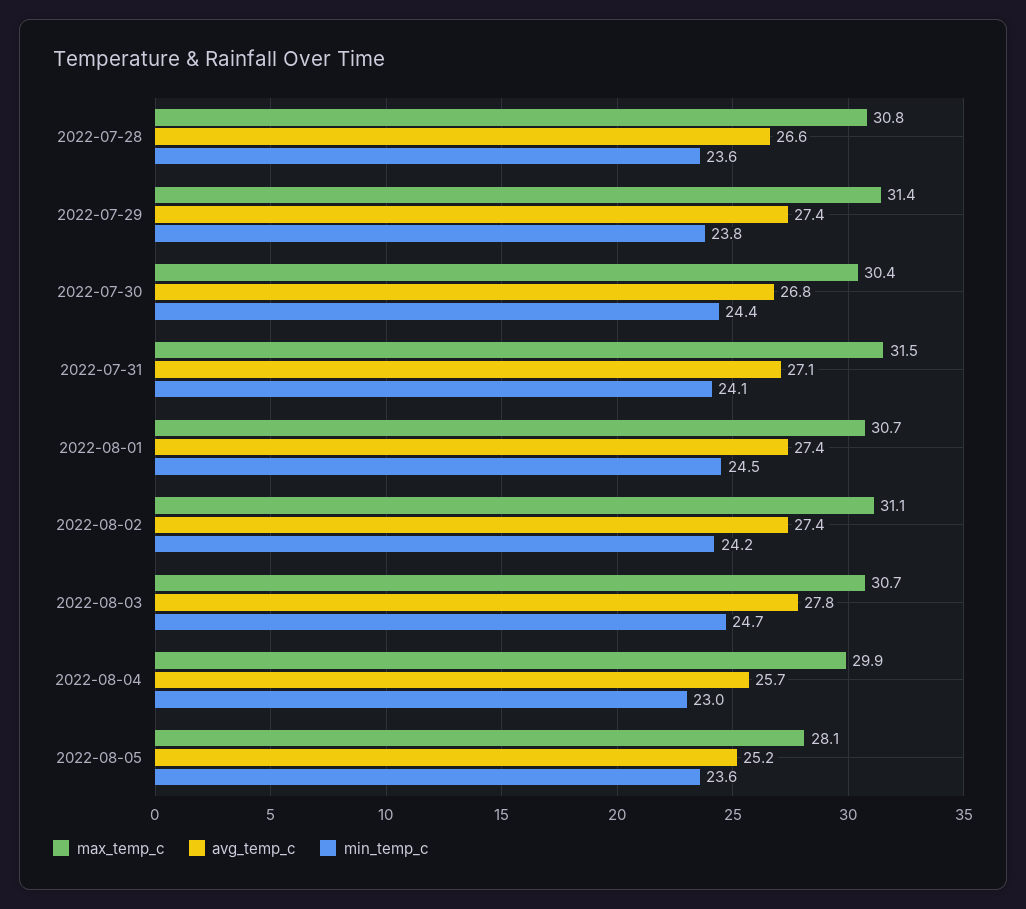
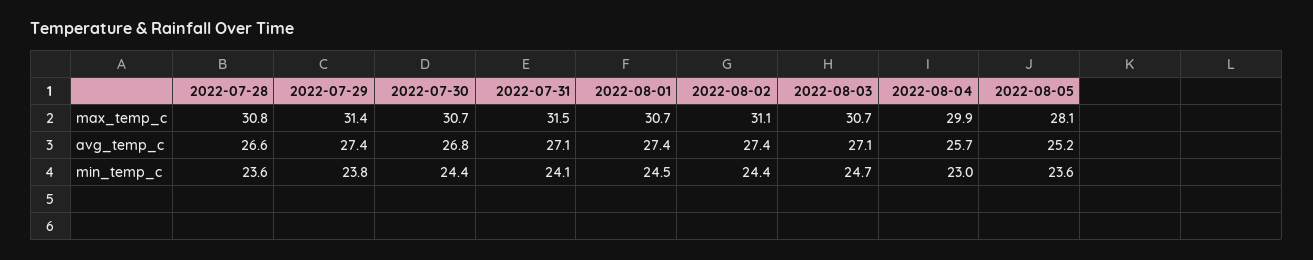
max_temp_c, 2022-07-30: 30.4 -> 30.7
min_temp_c, 2022-08-02: 24.2 -> 24.4
avg_temp_c, 2022-08-03: 27.8 -> 27.1

